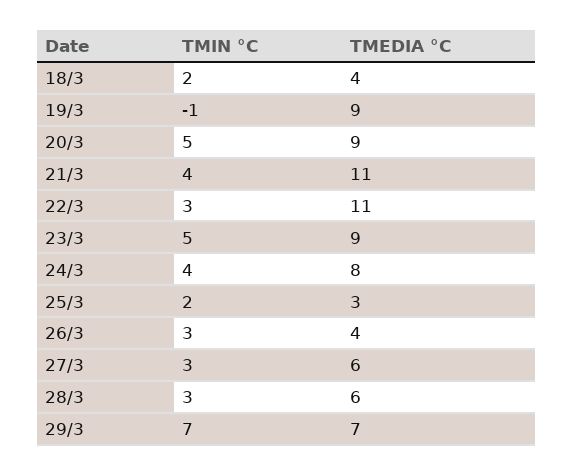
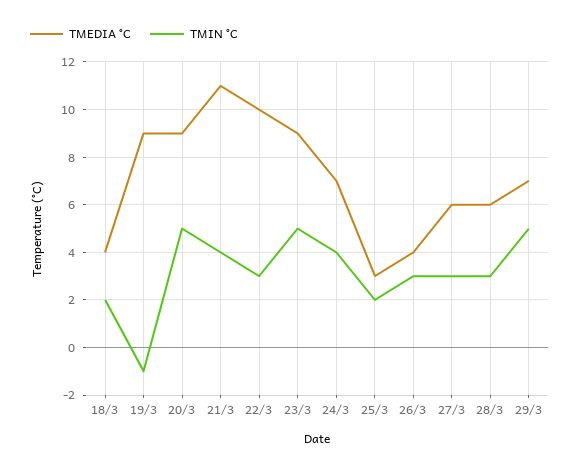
TMEDIA °C, 22/3: 11 -> 10
TMEDIA °C, 24/3: 8 -> 7
TMIN °C, 29/3: 7 -> 5

